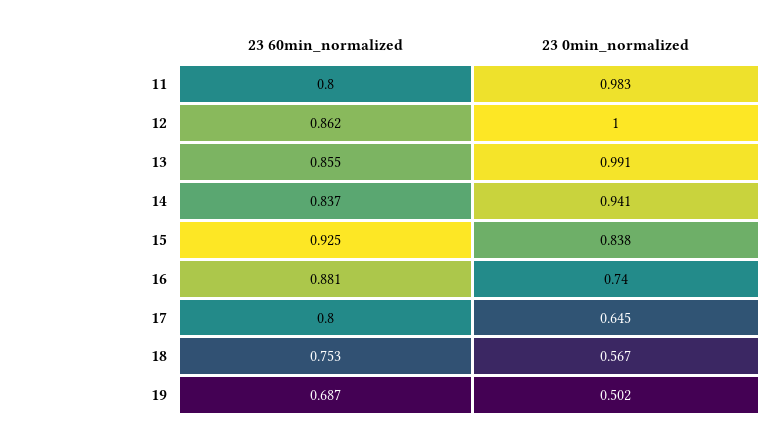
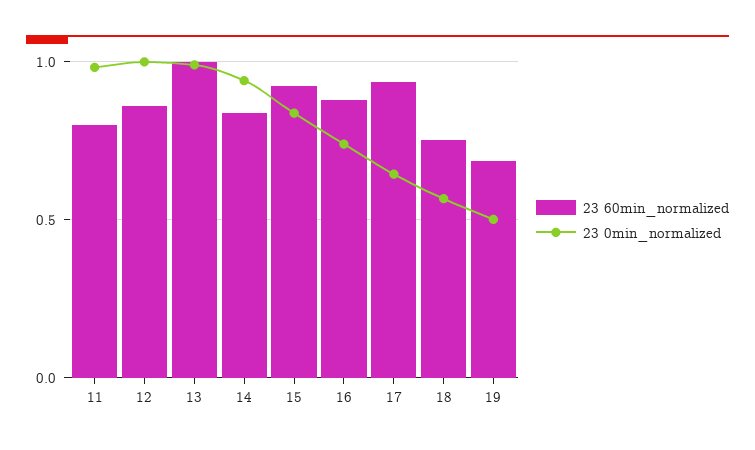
23 60min_normalized, 13: 0.855 -> 1
23 60min_normalized, 17: 0.8 -> 0.95

